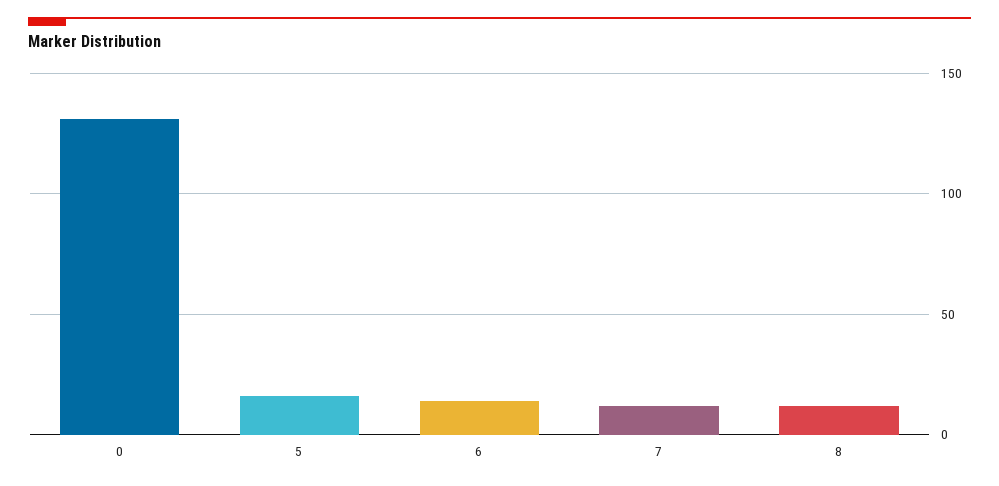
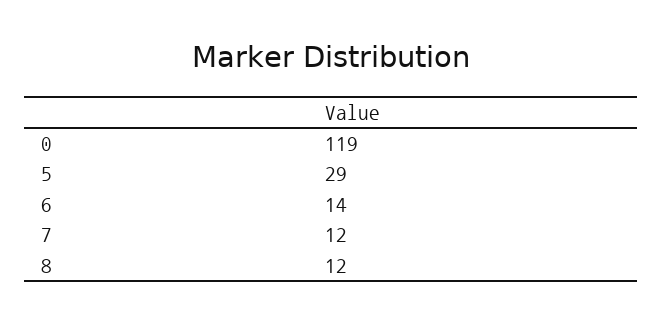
0: 130 -> 119
5: 15 -> 29

